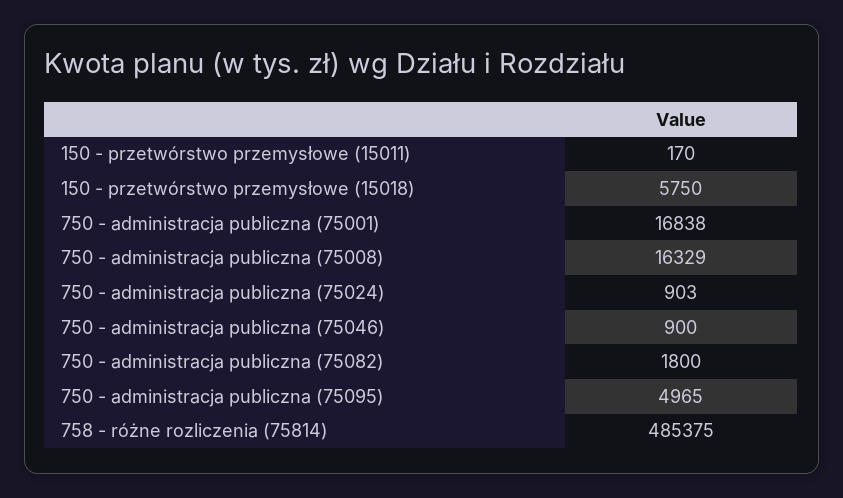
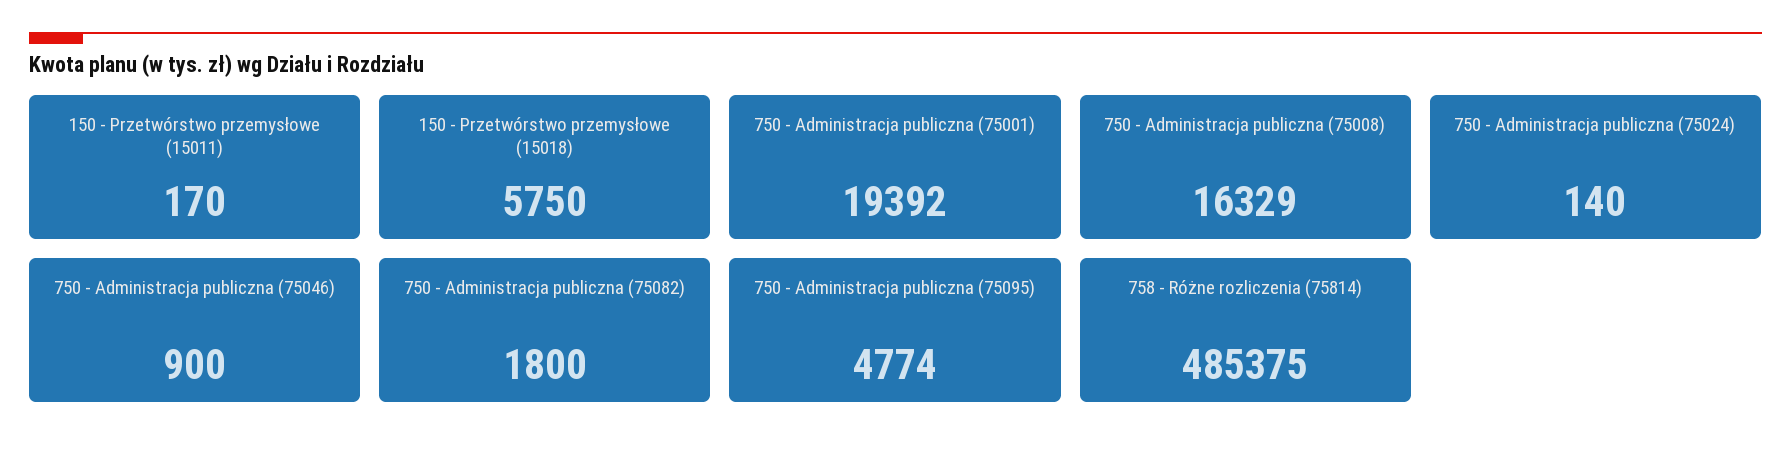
750 - administracja publiczna (75001): 16838 -> 19392
750 - administracja publiczna (75024): 903 -> 140
750 - administracja publiczna (75095): 4965 -> 4774

